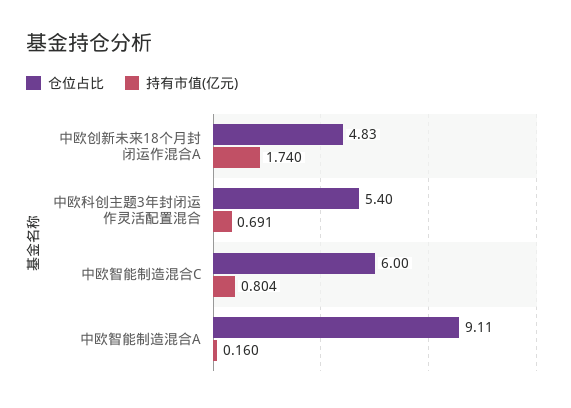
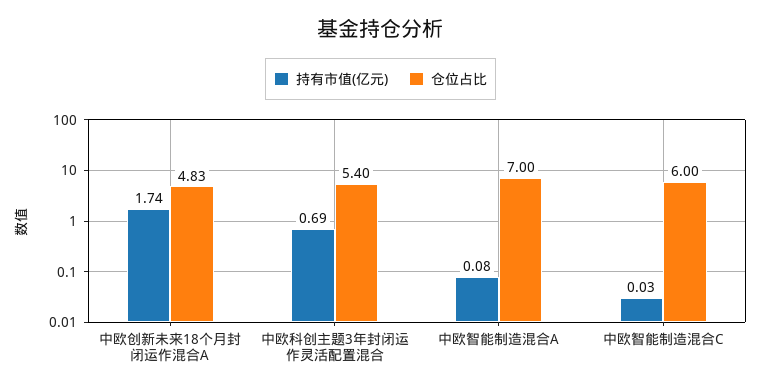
持有市值(亿元), 中欧智能制造混合C: 0.804 -> 0.03
仓位占比, 中欧智能制造混合A: 9.11 -> 7
持有市值(亿元), 中欧智能制造混合A: 0.16 -> 0.08

